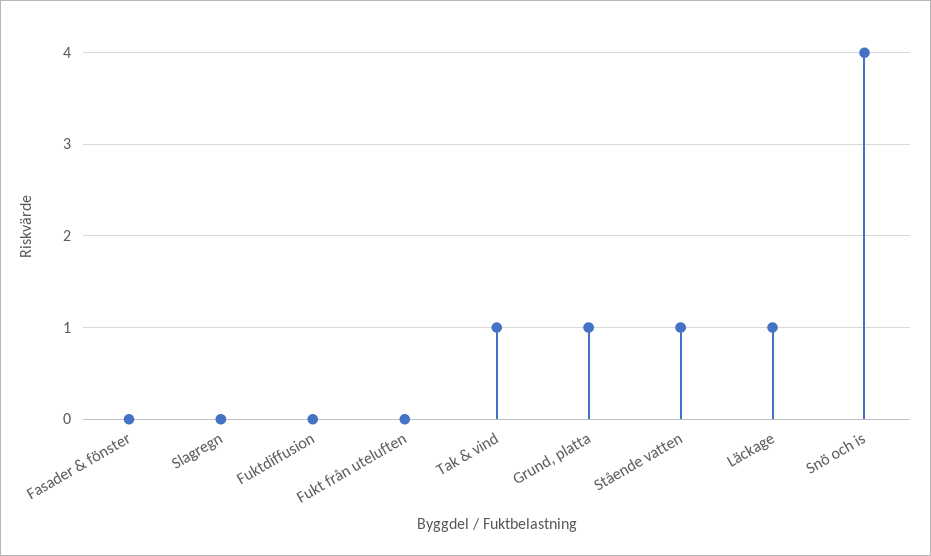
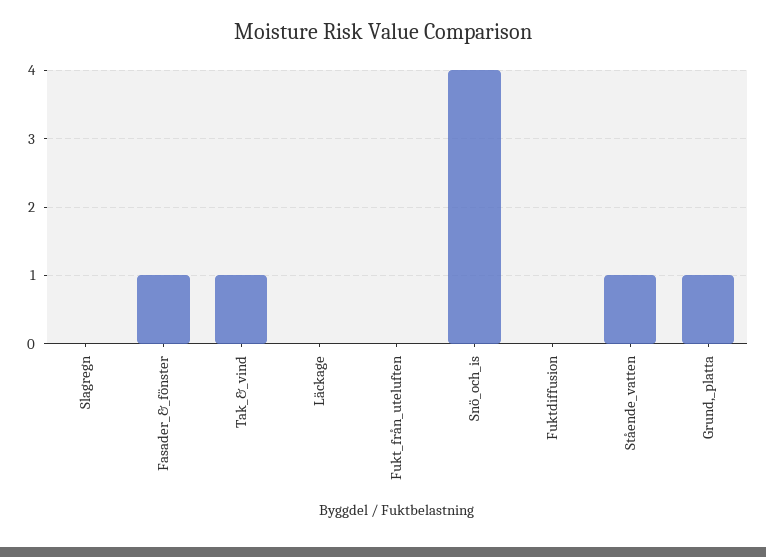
Fasader & fönster: 0 -> 1
Läckage: 1 -> 0

